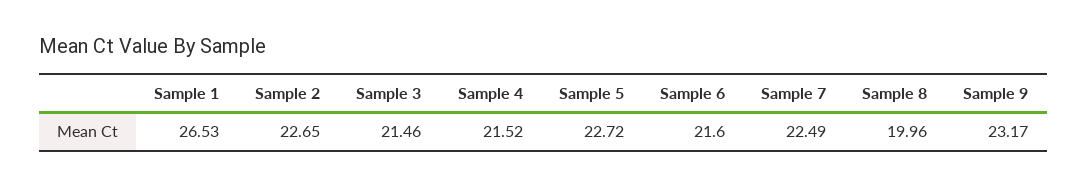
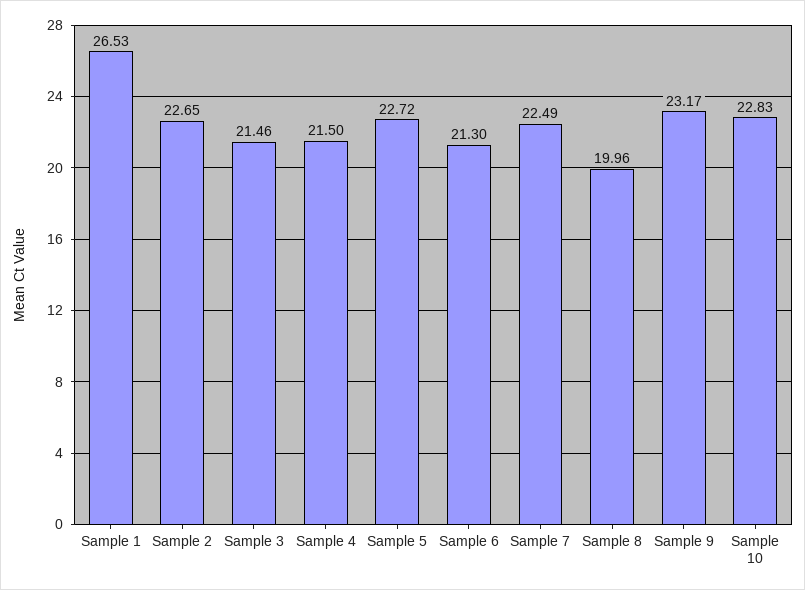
Sample 4: 21.52 -> 21.5
Sample 6: 21.6 -> 21.3
Sample 10: none -> 22.83

